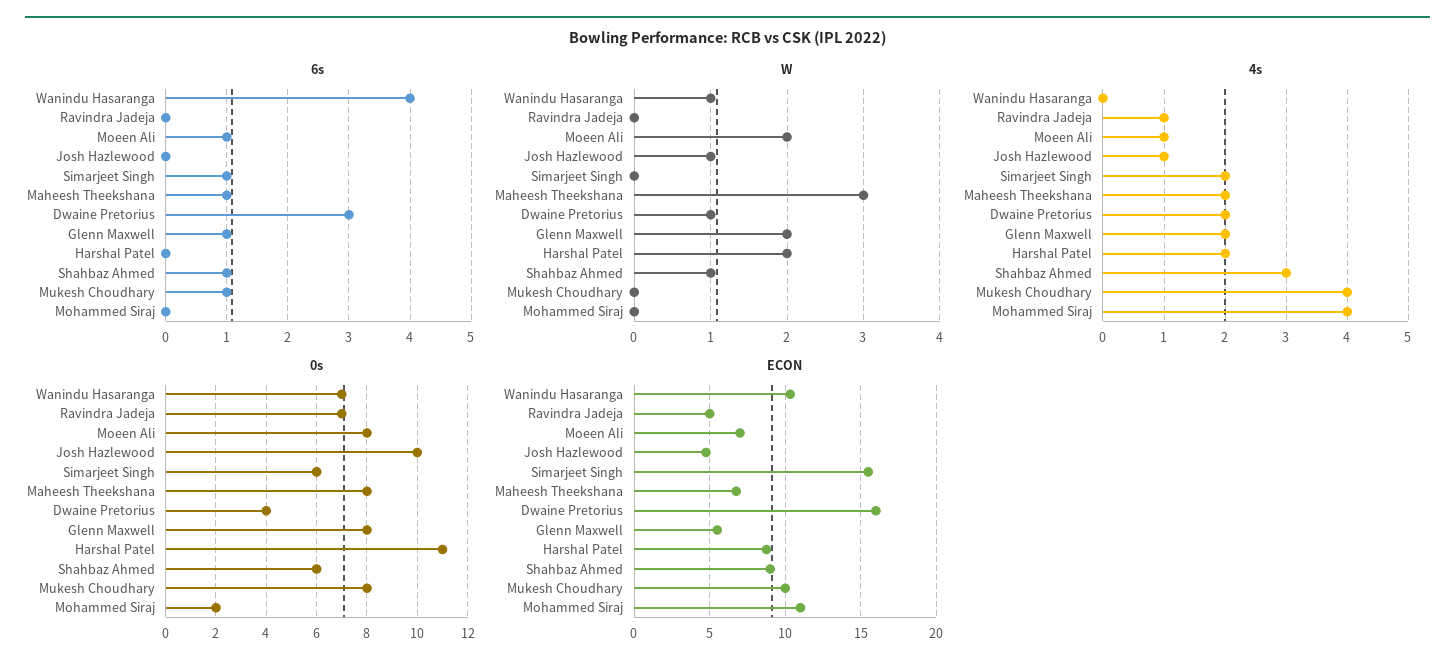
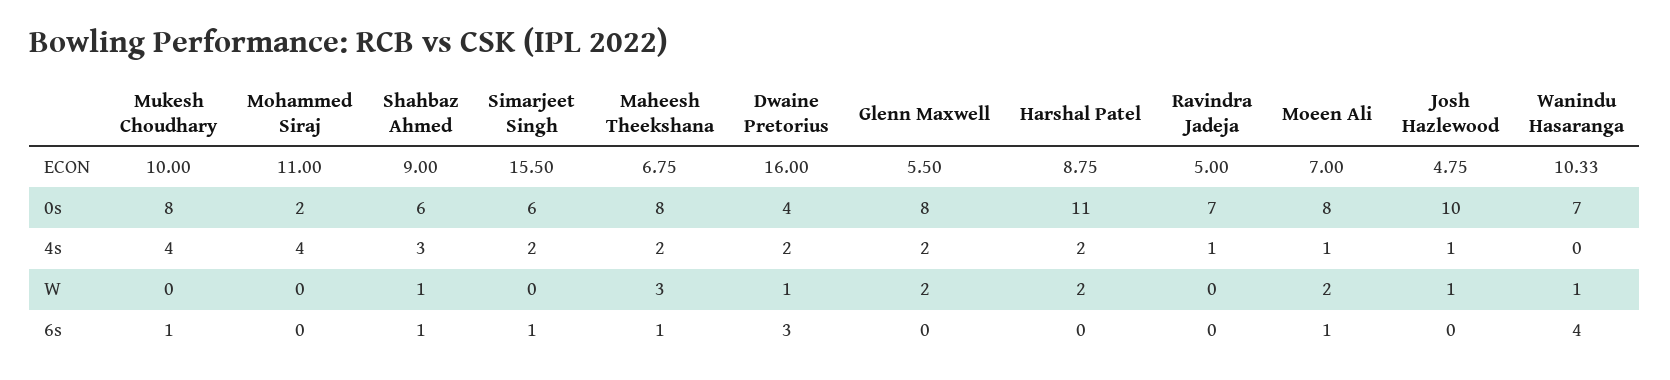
6s, Glenn Maxwell: 1 -> 0

